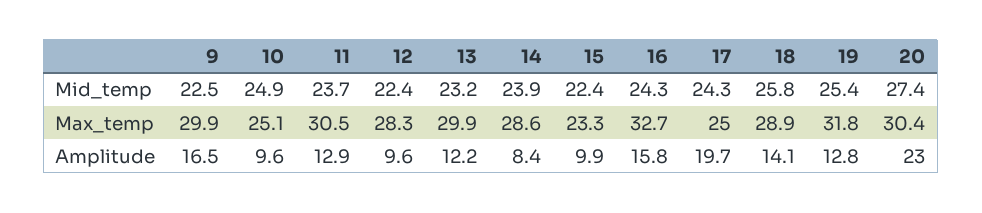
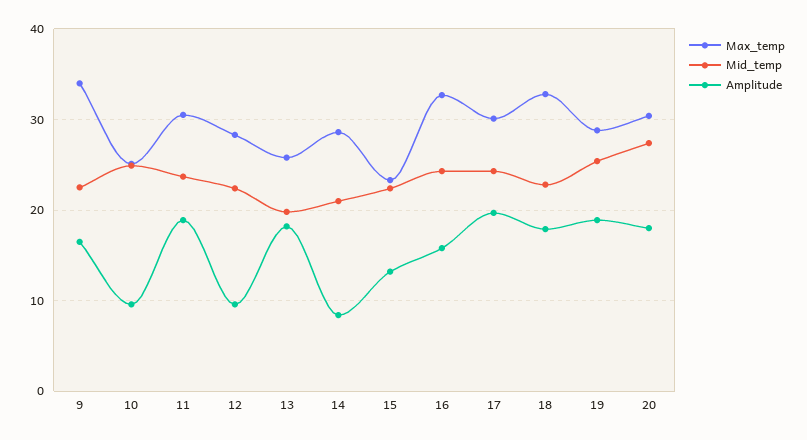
Mid_temp, 13: 23.2 -> 20
Mid_temp, 14: 23.9 -> 21
Mid_temp, 18: 25.8 -> 23
Max_temp, 9: 29.9 -> 34
Max_temp, 13: 29.9 -> 26
Max_temp, 17: 25 -> 30
Max_temp, 18: 28.9 -> 33
Max_temp, 19: 31.8 -> 29
Amplitude, 11: 12.9 -> 19
Amplitude, 13: 12.2 -> 18
Amplitude, 15: 9.9 -> 13
Amplitude, 18: 14.1 -> 18
Amplitude, 19: 12.8 -> 19
Amplitude, 20: 23 -> 18

